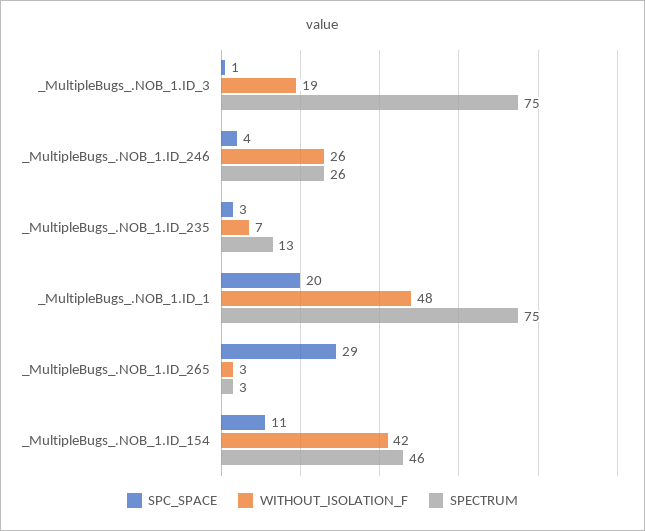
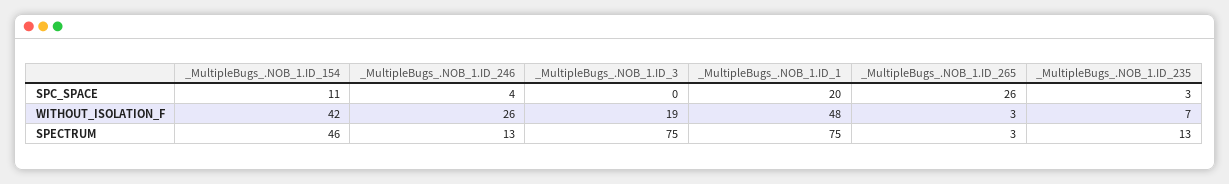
SPC_SPACE, _MultipleBugs_.NOB_1.ID_3: 1 -> 0
SPECTRUM, _MultipleBugs_.NOB_1.ID_246: 26 -> 13
SPC_SPACE, _MultipleBugs_.NOB_1.ID_265: 29 -> 26

